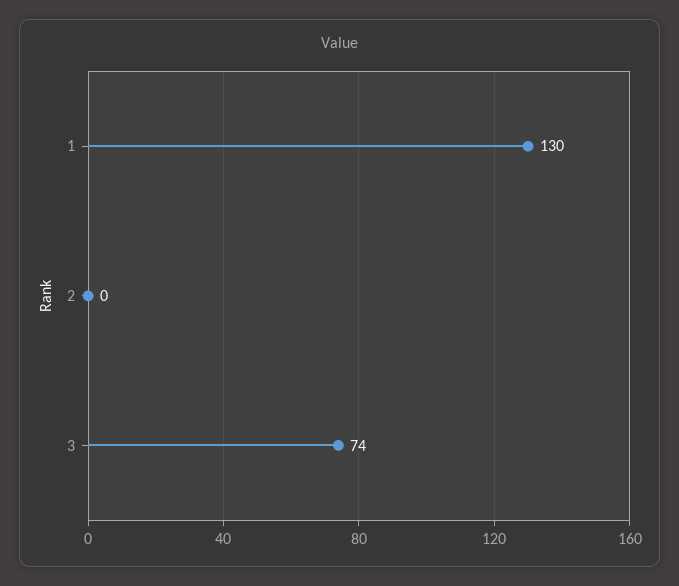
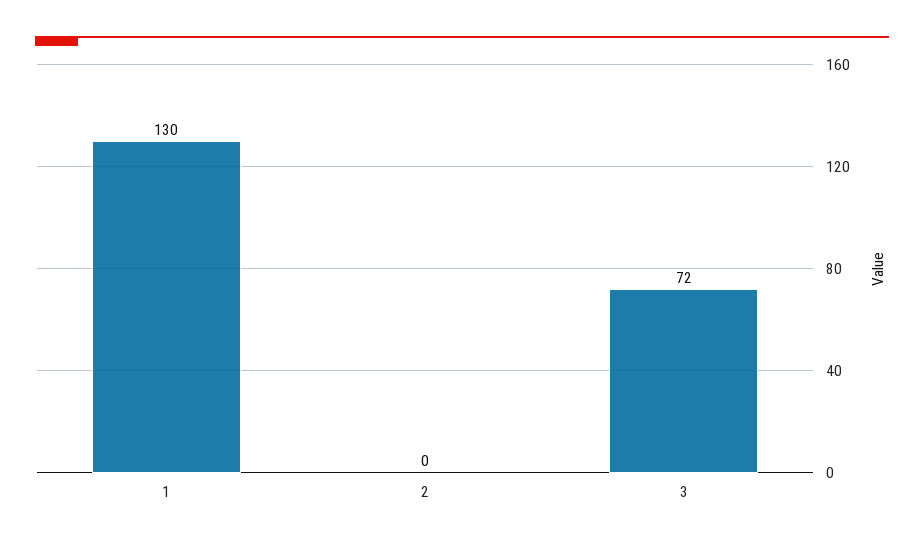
3: 74 -> 72

